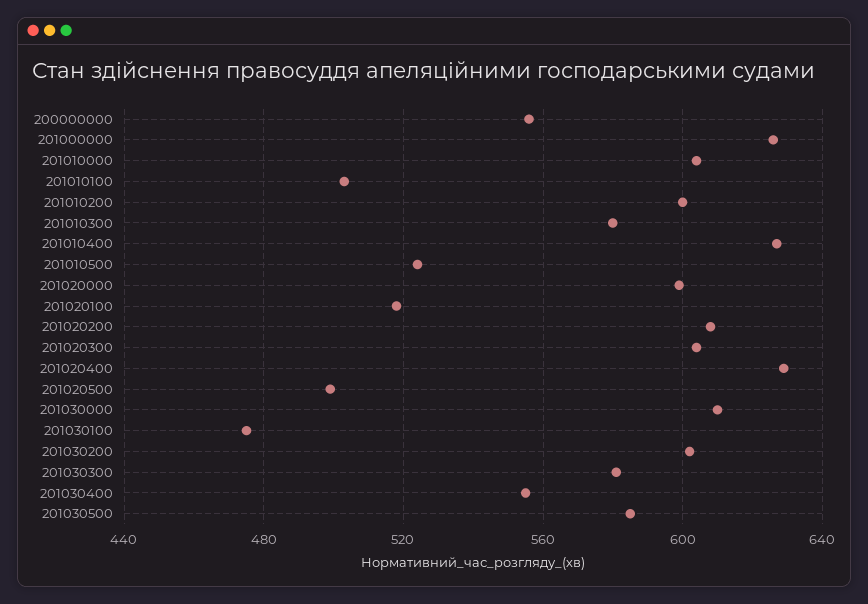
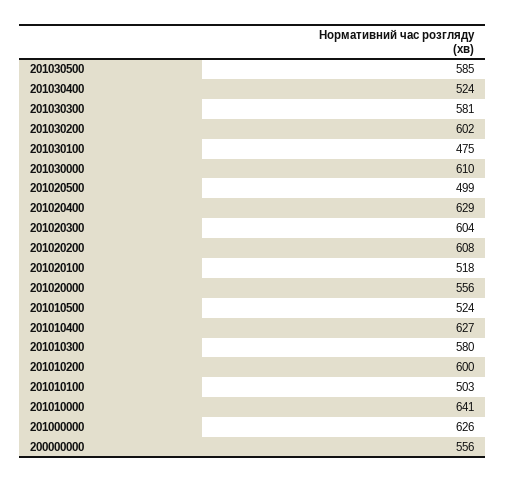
201010000: 605 -> 641
201020000: 600 -> 556
201030400: 555 -> 524

